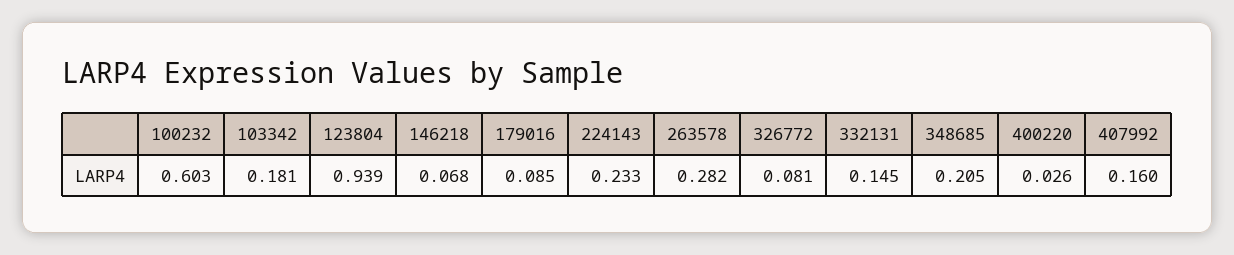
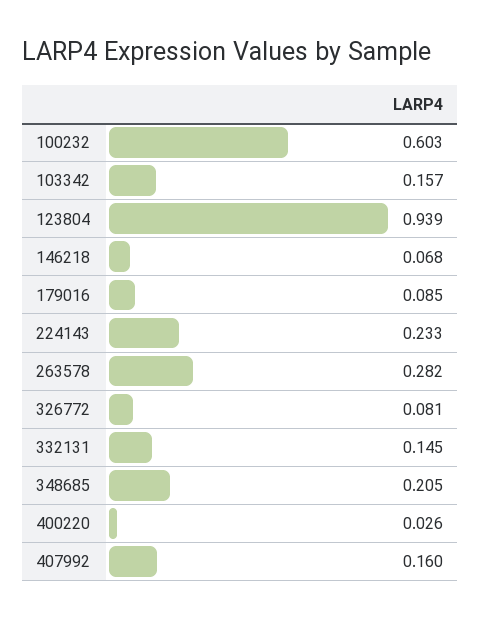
103342: 0.181 -> 0.157

